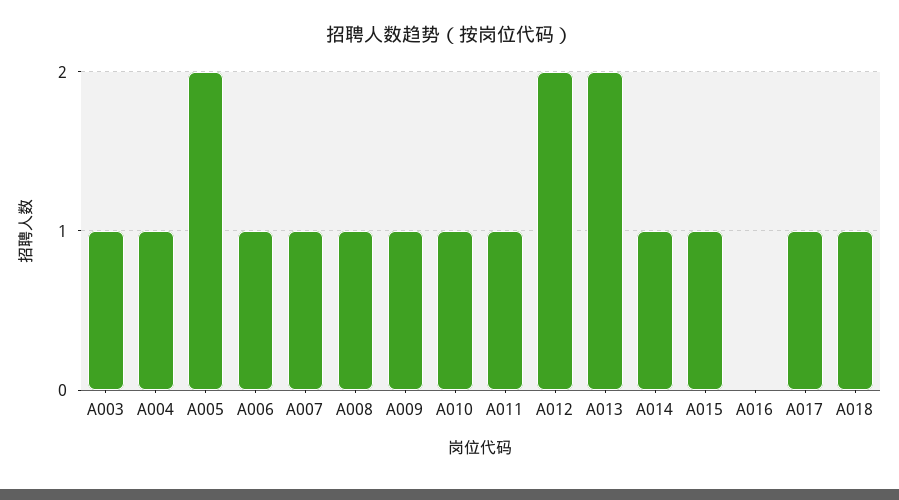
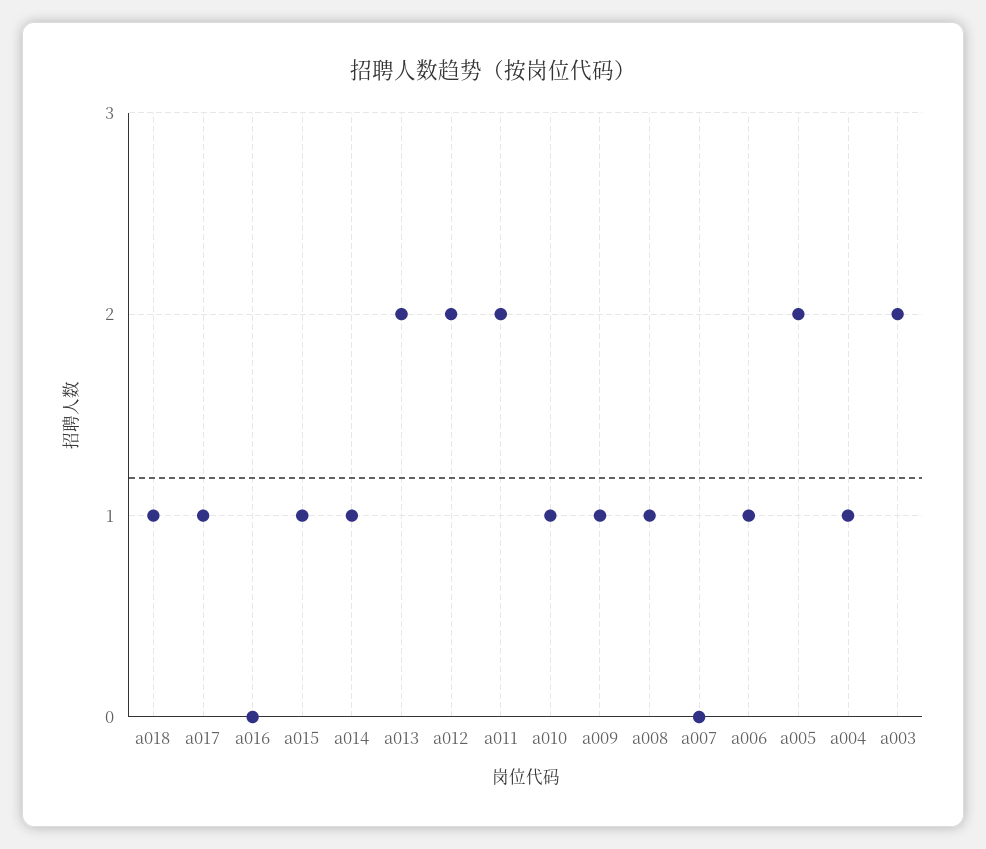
A003: 1 -> 2
A007: 1 -> 0
A011: 1 -> 2

